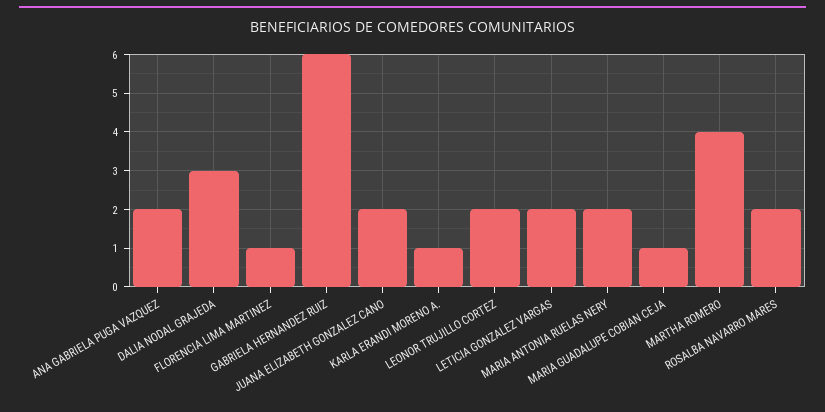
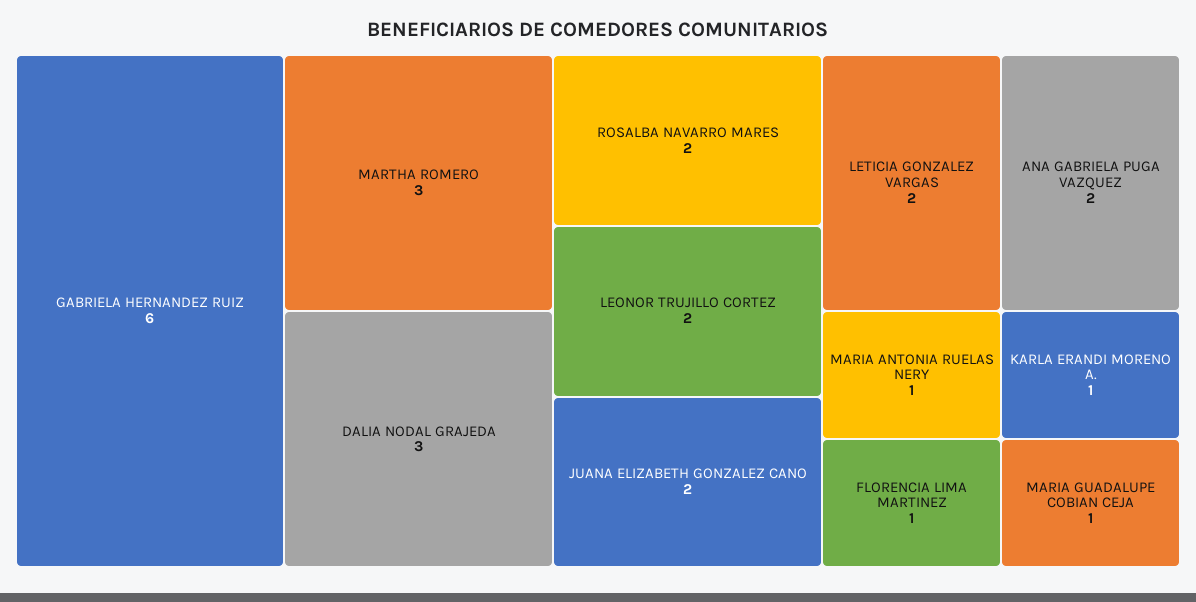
MARIA ANTONIA RUELAS NERY: 2 -> 1
MARTHA ROMERO: 4 -> 3

